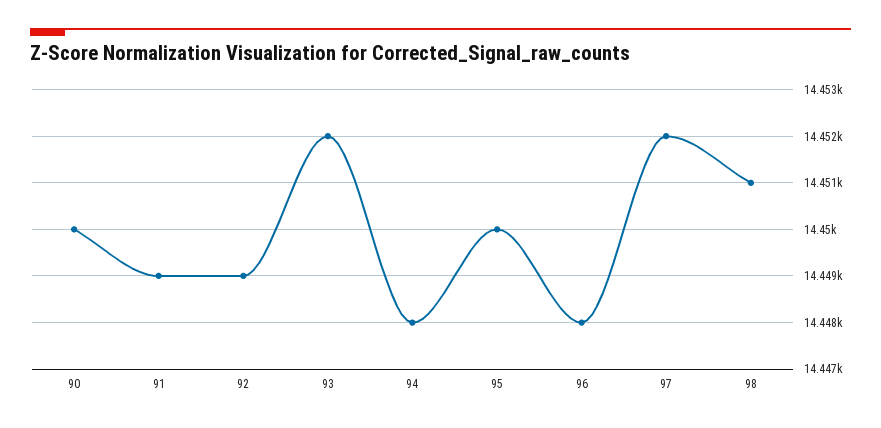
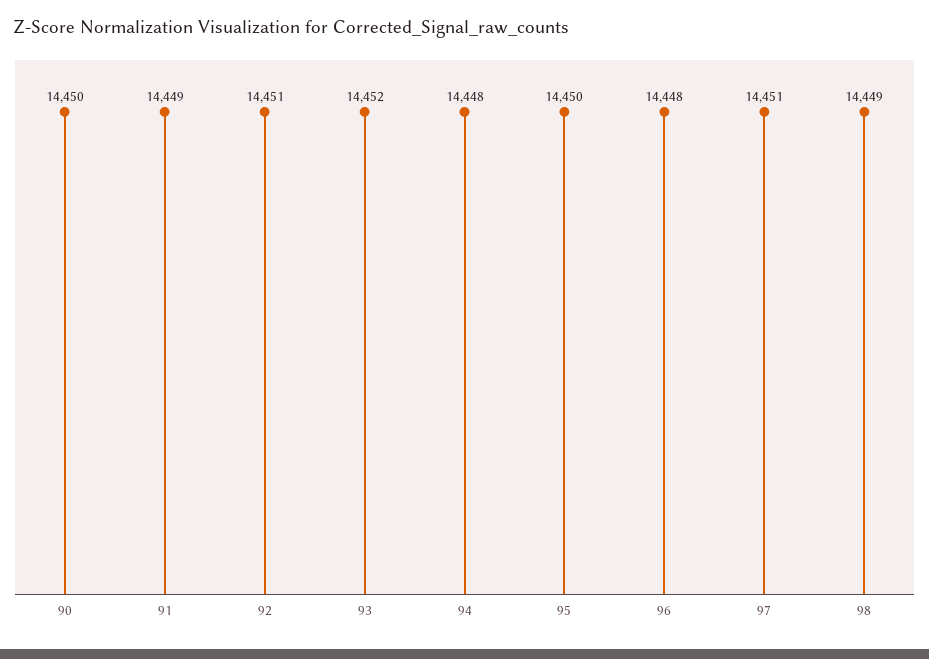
92: 14449 -> 14451
97: 14452 -> 14451
98: 14451 -> 14449

